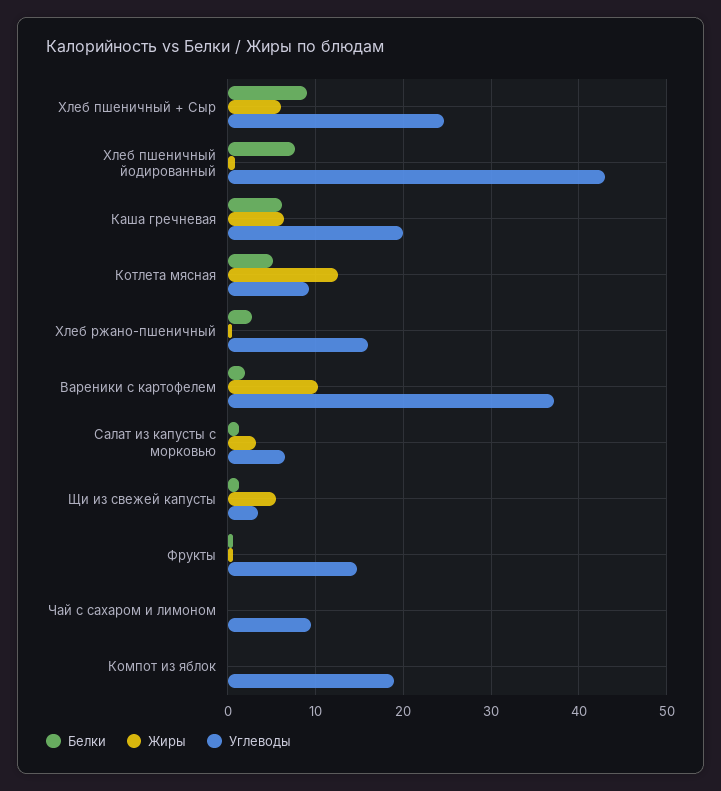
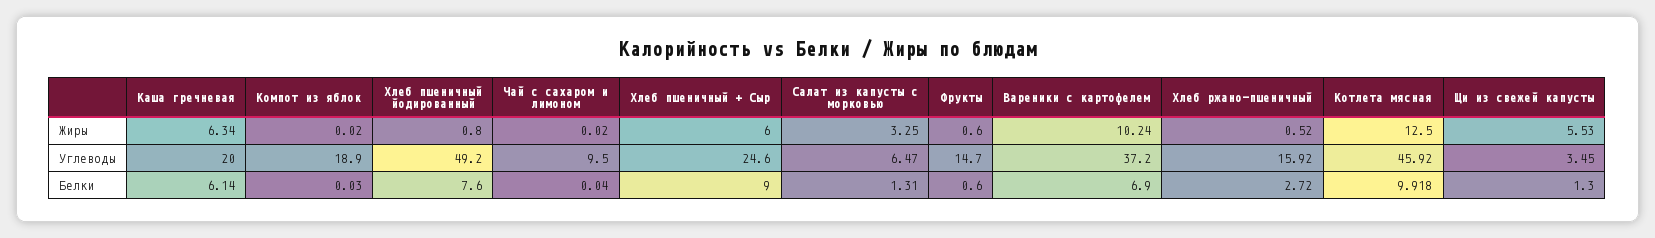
Углеводы, Хлеб пшеничный йодированный: 43 -> 49.2
Белки, Котлета мясная: 5 -> 9.918
Углеводы, Котлета мясная: 9 -> 45.92
Белки, Вареники с картофелем: 2 -> 6.9

